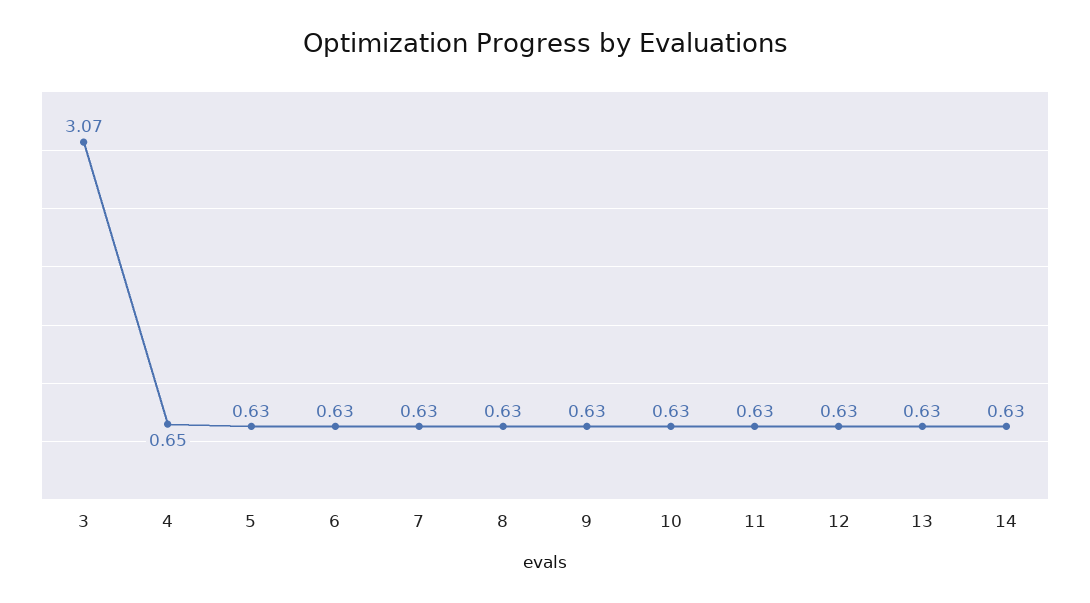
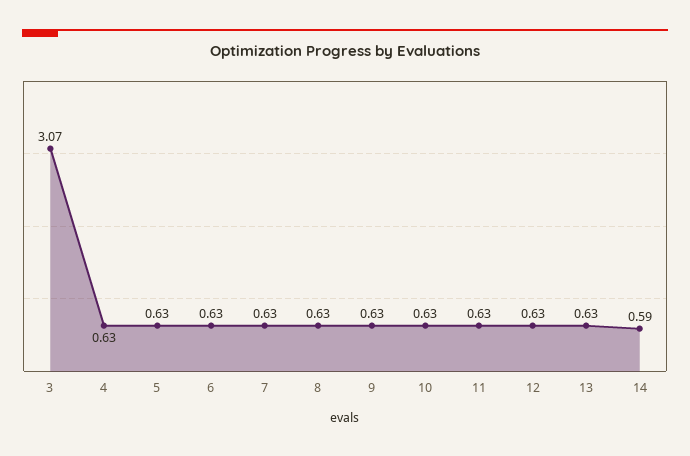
4: 0.65 -> 0.63
14: 0.63 -> 0.59

